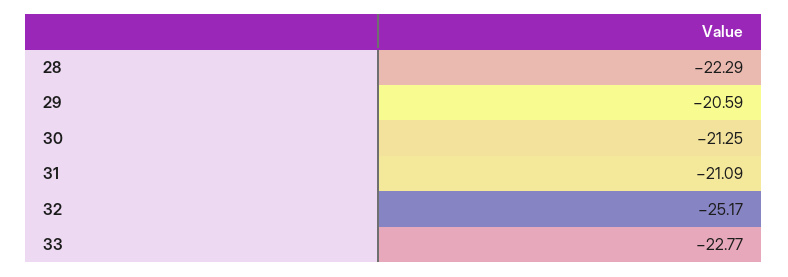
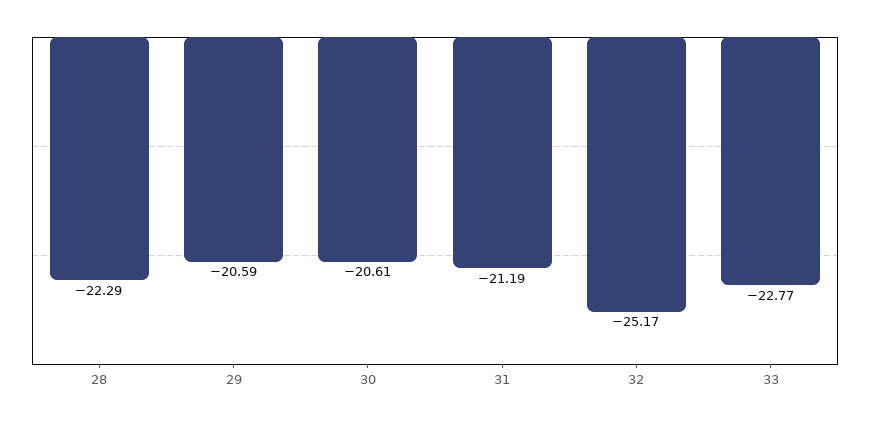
30: -21.25 -> -20.61
31: -21.09 -> -21.19

